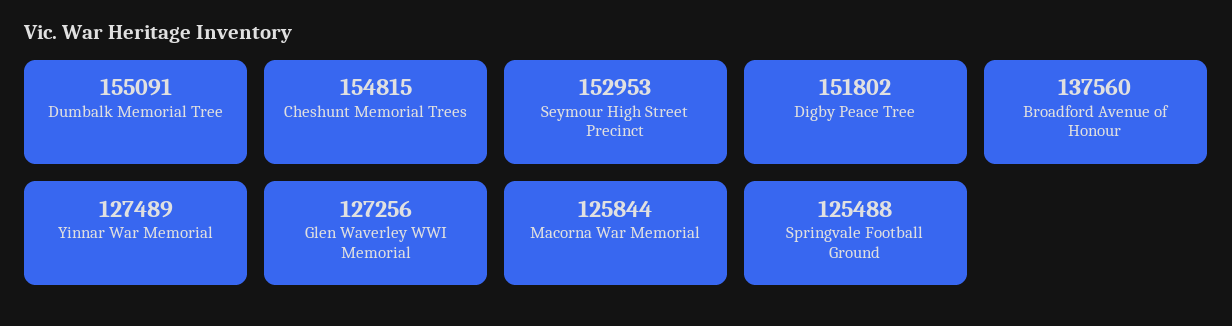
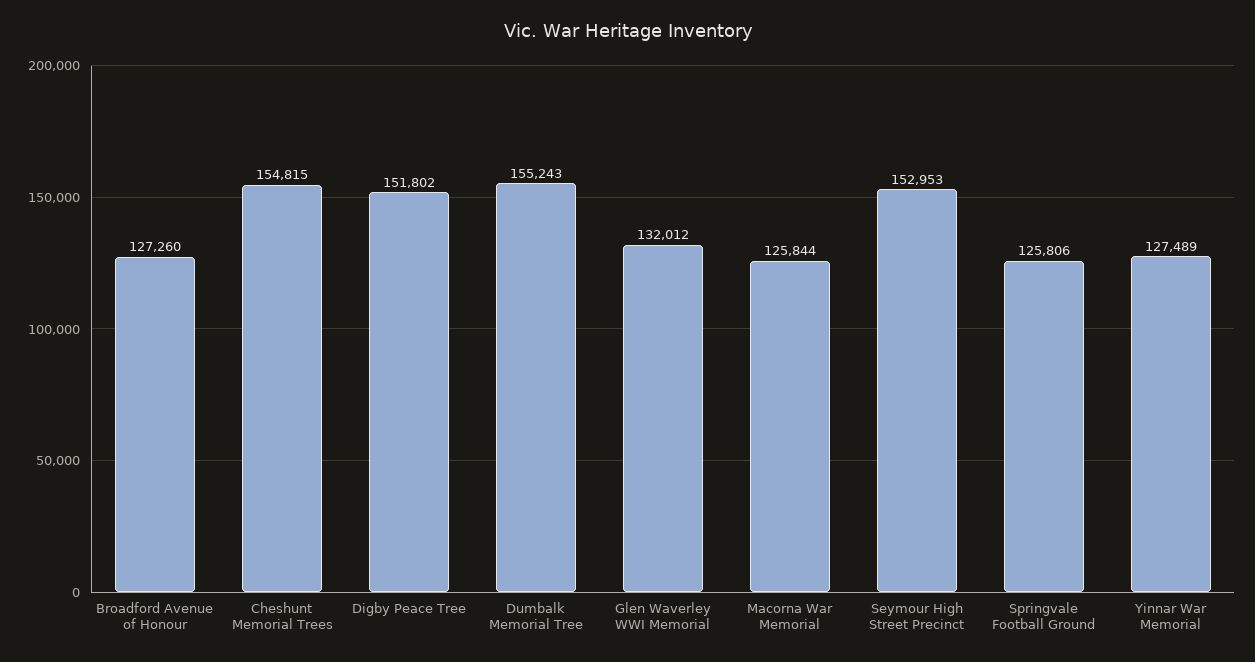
Dumbalk Memorial Tree: 155091 -> 155243
Broadford Avenue of Honour: 137560 -> 127260
Glen Waverley WWI Memorial: 127256 -> 132012
Springvale Football Ground: 125488 -> 125806

